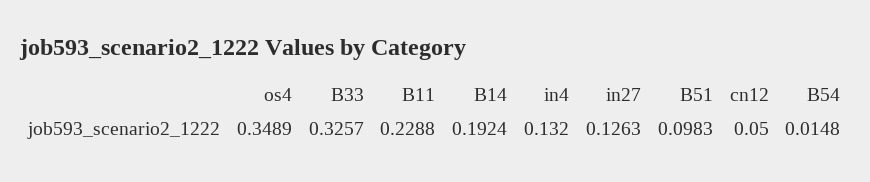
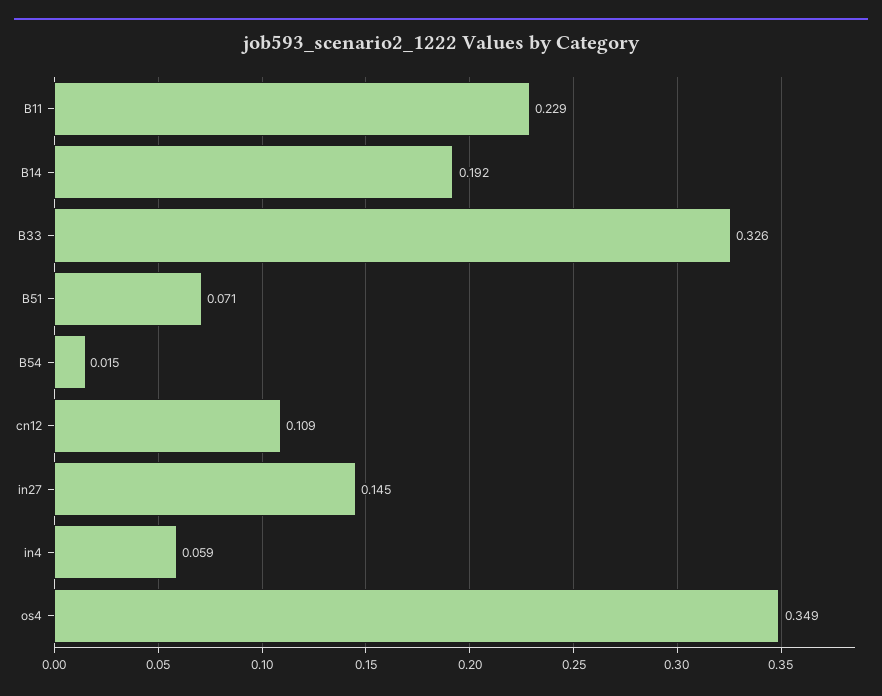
in4: 0.132 -> 0.059
in27: 0.1263 -> 0.145
B51: 0.0983 -> 0.071
cn12: 0.05 -> 0.109

